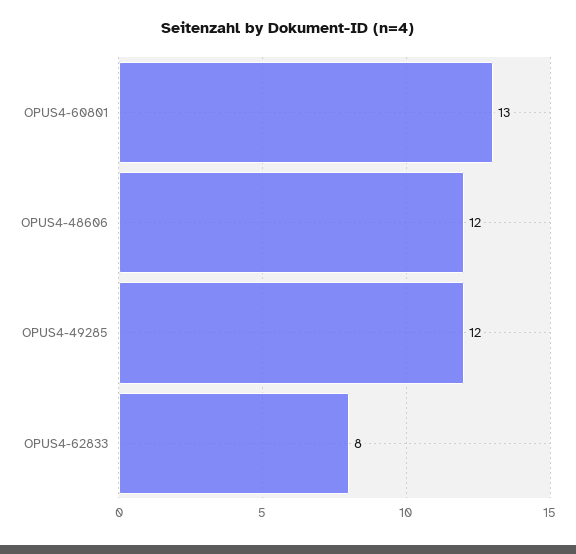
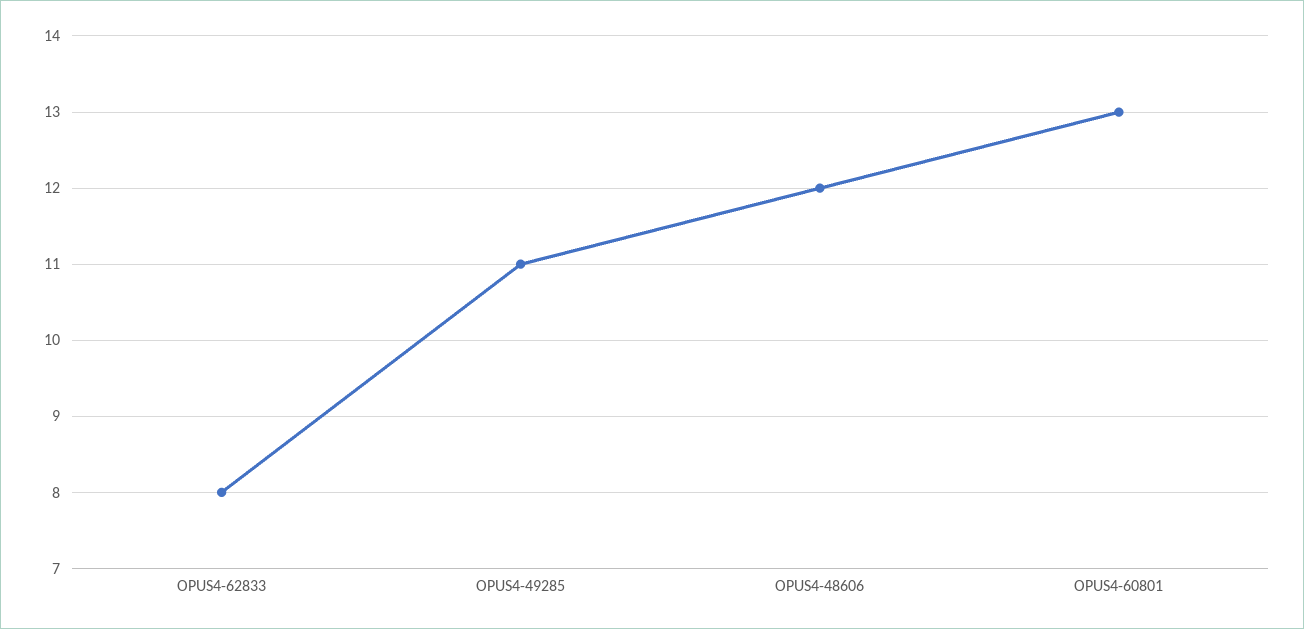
OPUS4-49285: 12 -> 11

